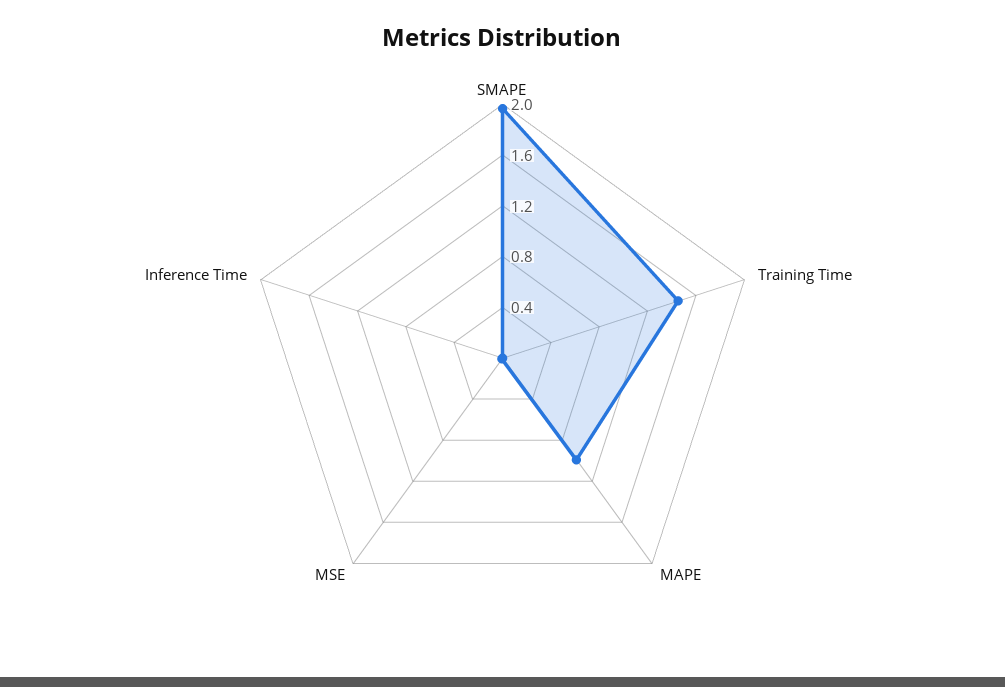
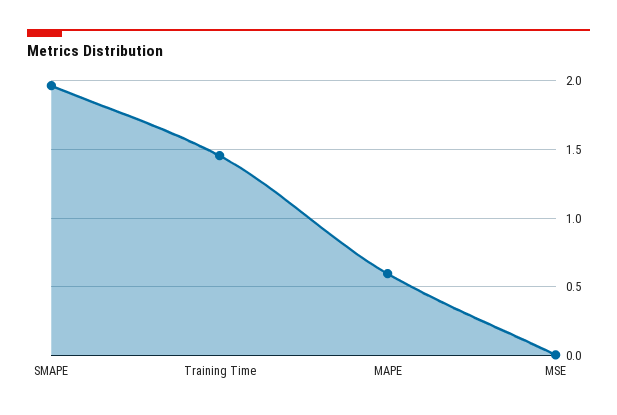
MAPE: 1 -> 0.6
Inference Time: 0 -> none

